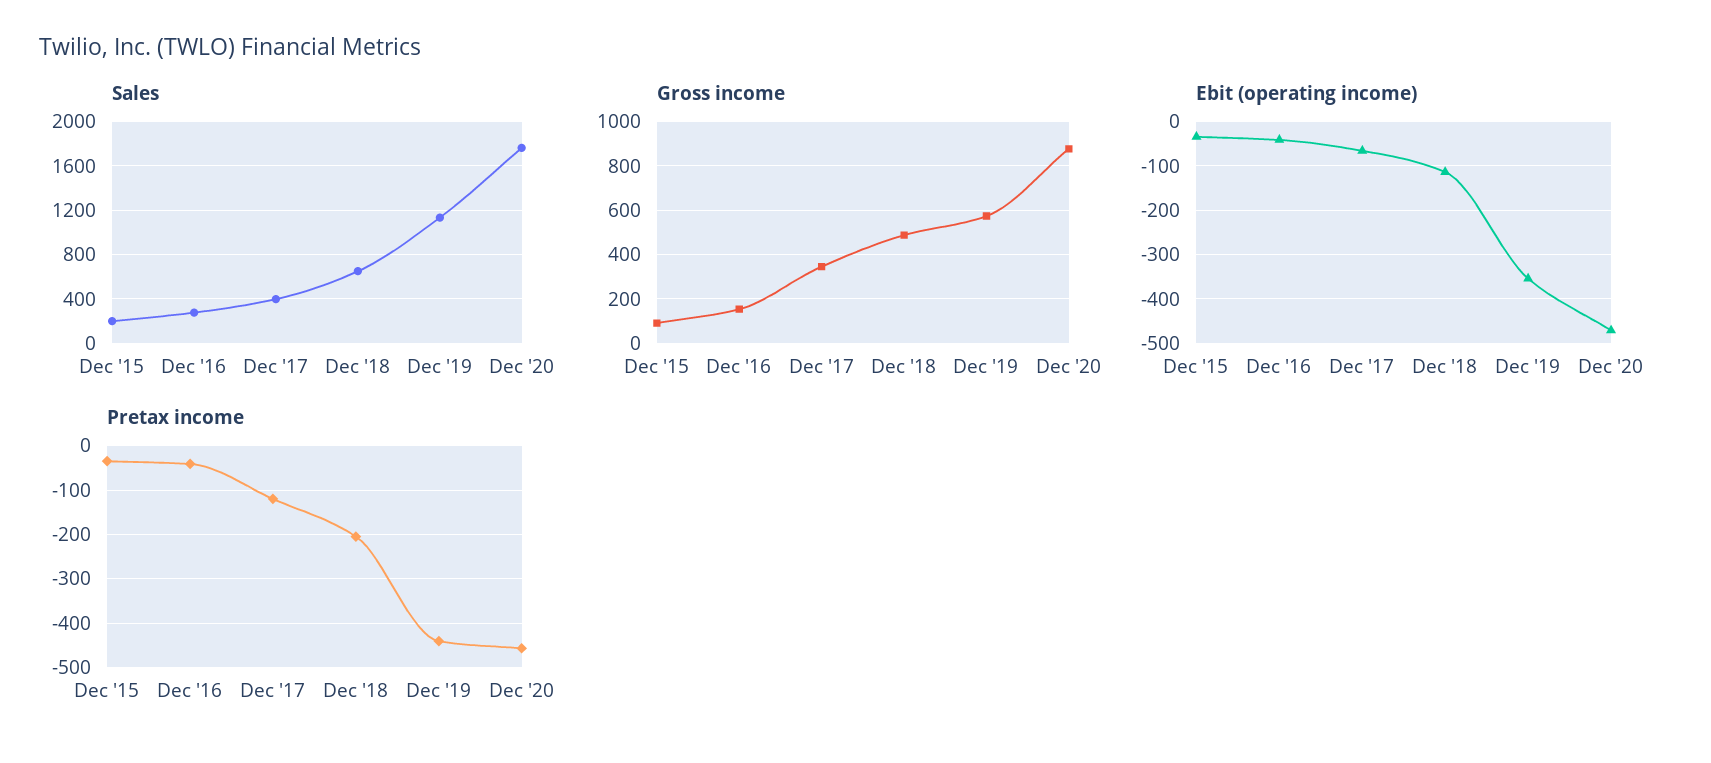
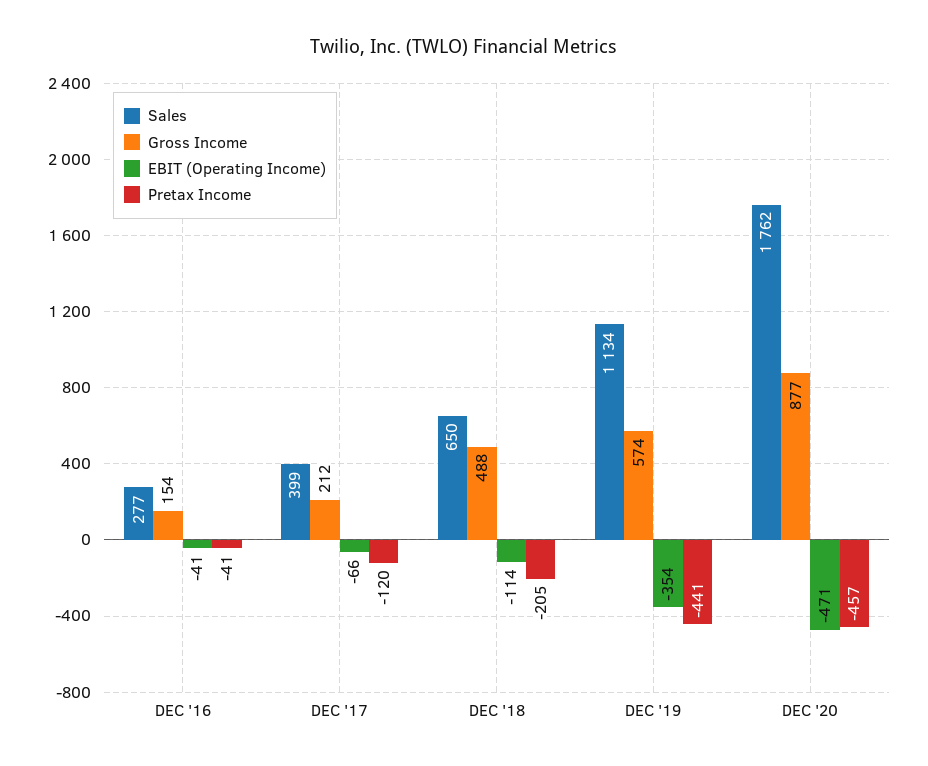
Sales, Dec '15: 200 -> none
Gross income, Dec '15: 100 -> none
Gross income, Dec '17: 350 -> 212
Ebit (operating income), Dec '15: -40 -> none
Pretax income, Dec '15: -40 -> none

